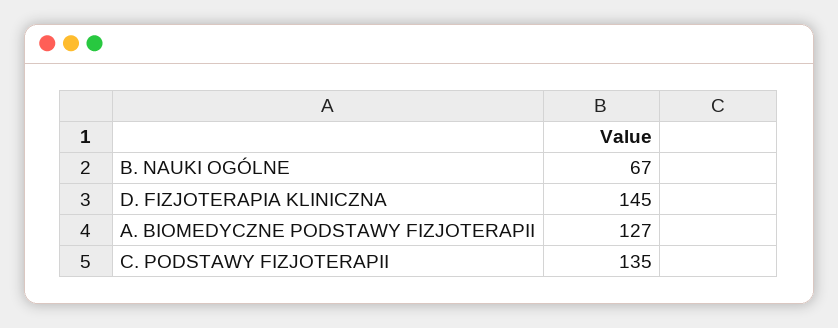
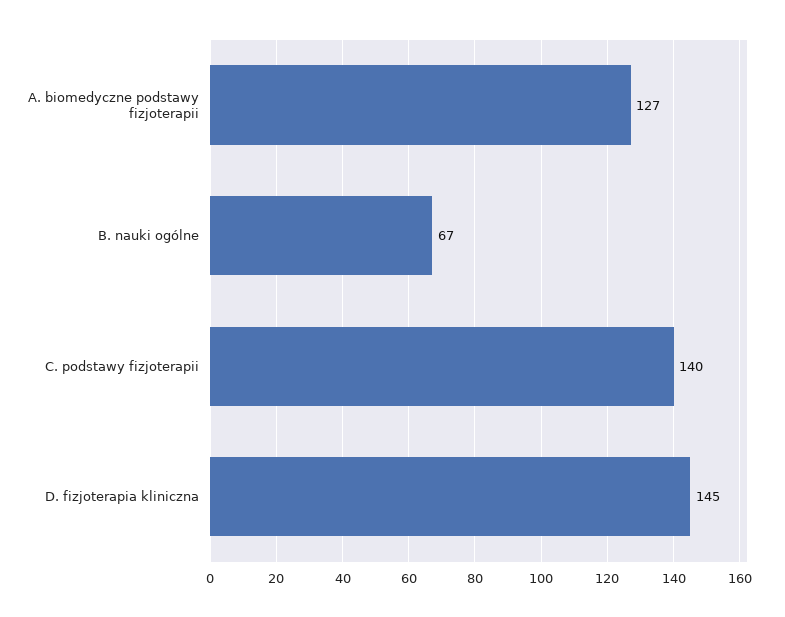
C. PODSTAWY FIZJOTERAPII: 135 -> 140

